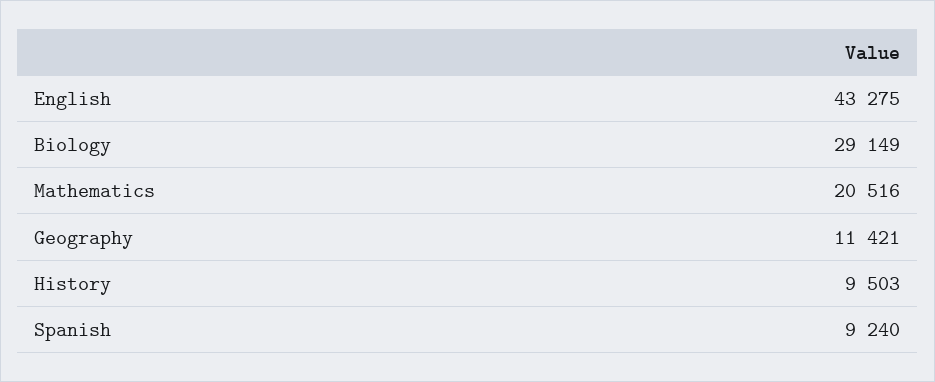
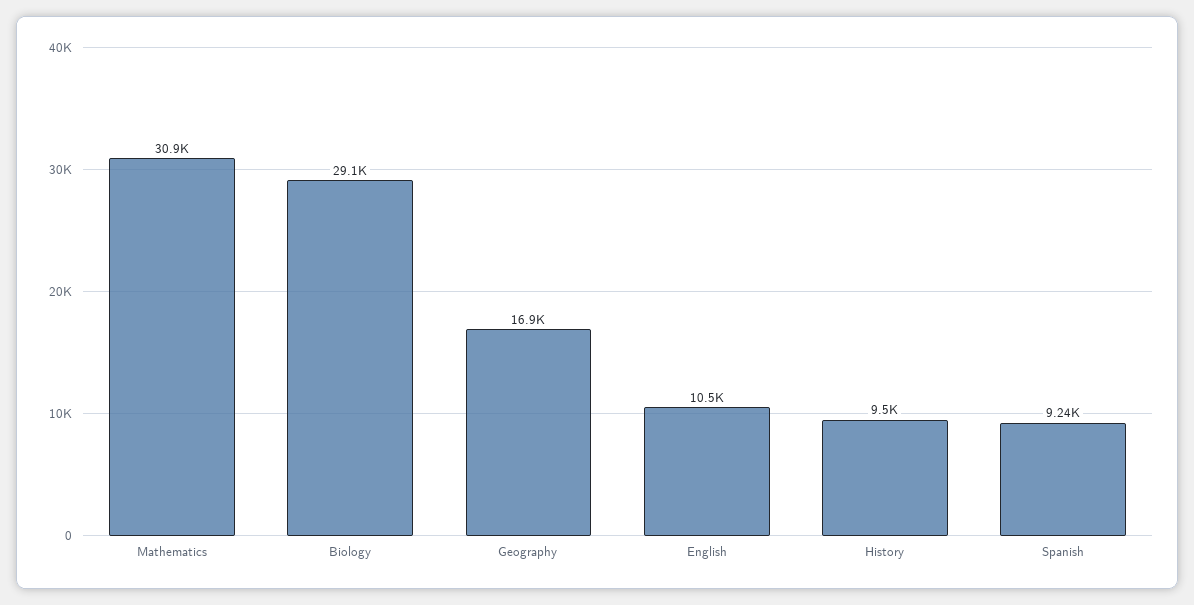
English: 43275 -> 10500
Mathematics: 20516 -> 30900
Geography: 11421 -> 16900

